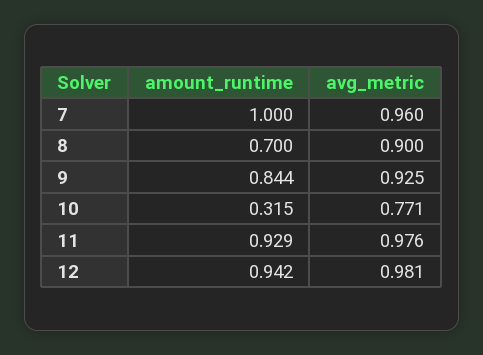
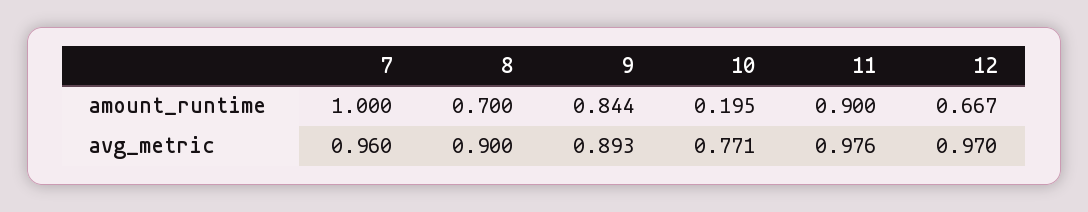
avg_metric, 9: 0.925 -> 0.893
amount_runtime, 10: 0.315 -> 0.195
amount_runtime, 11: 0.929 -> 0.9
amount_runtime, 12: 0.942 -> 0.667
avg_metric, 12: 0.981 -> 0.97

